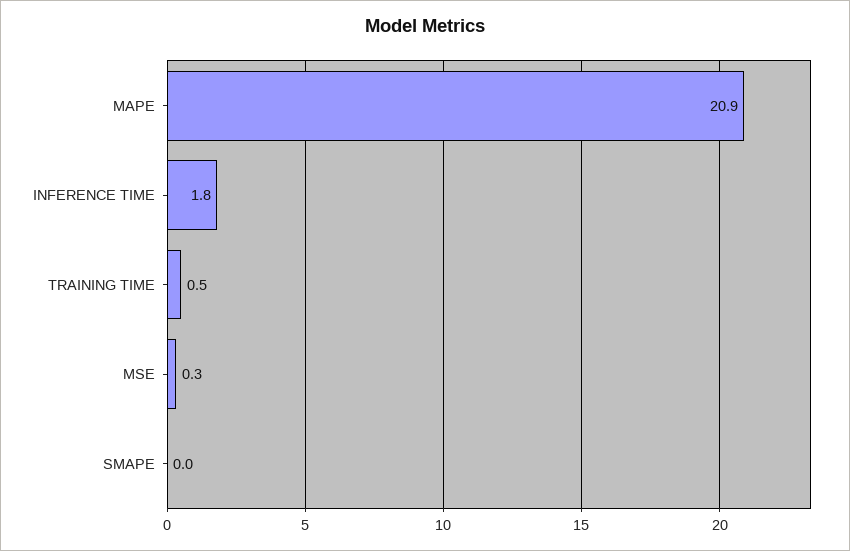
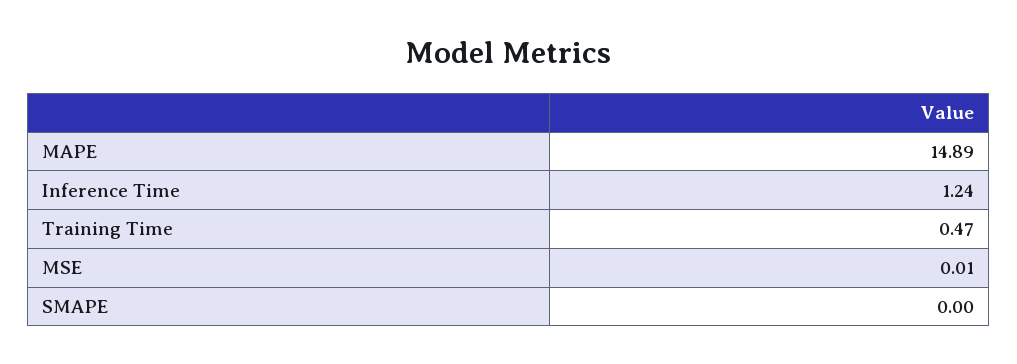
MAPE: 20.9 -> 14.89
INFERENCE TIME: 1.8 -> 1.24
MSE: 0.3 -> 0.01

